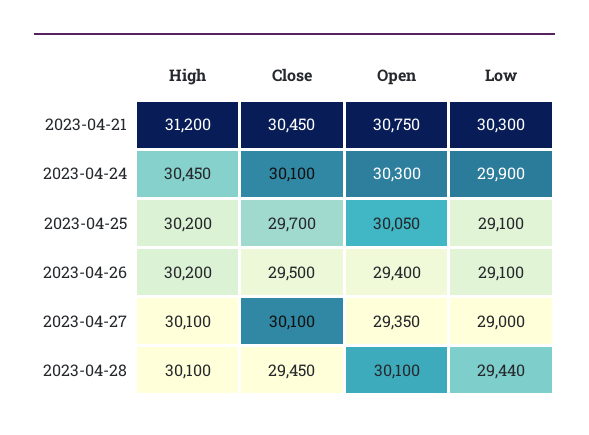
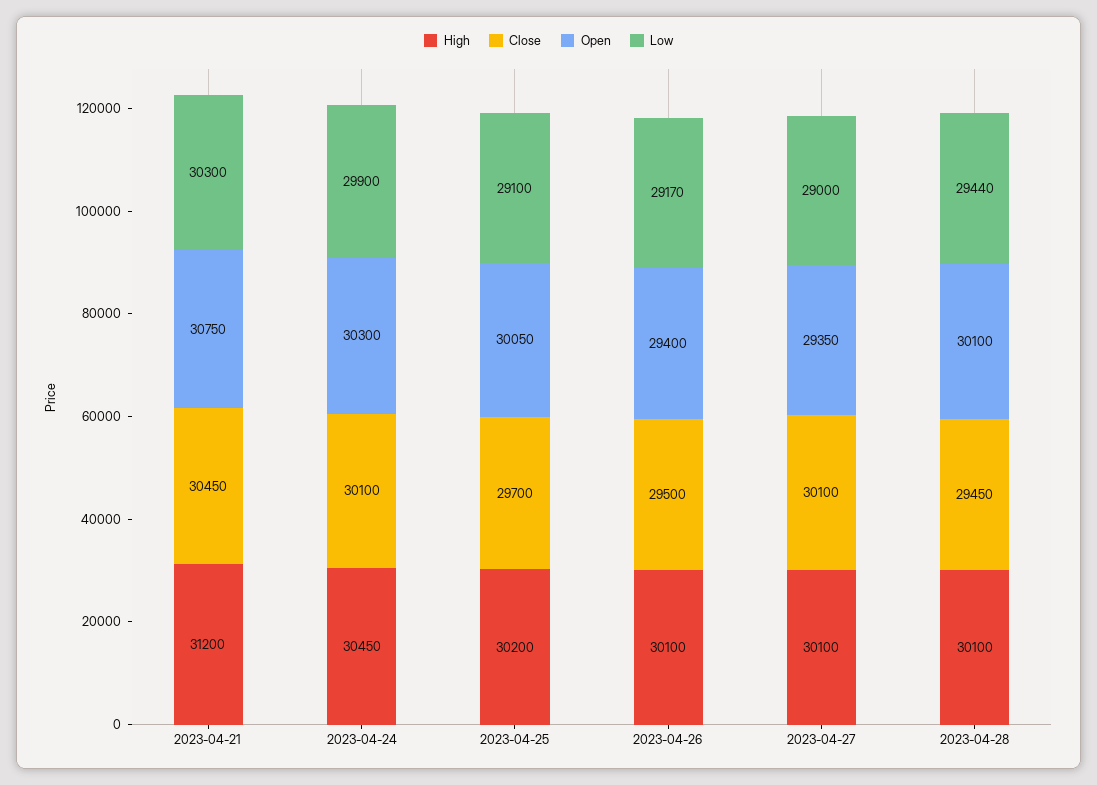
High, 2023-04-26: 30200 -> 30100
Low, 2023-04-26: 29100 -> 29170

